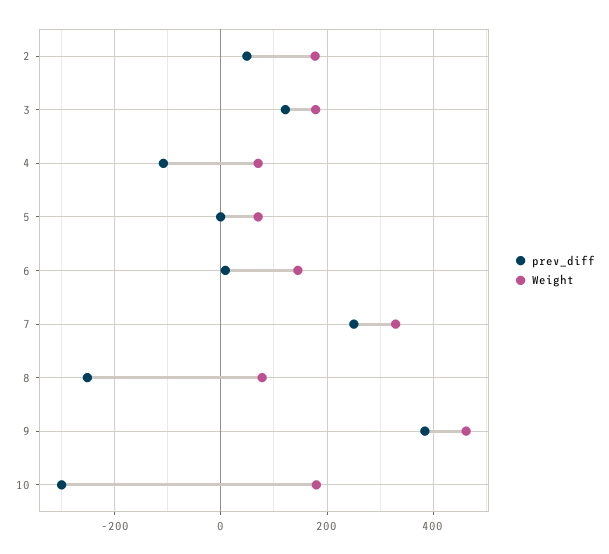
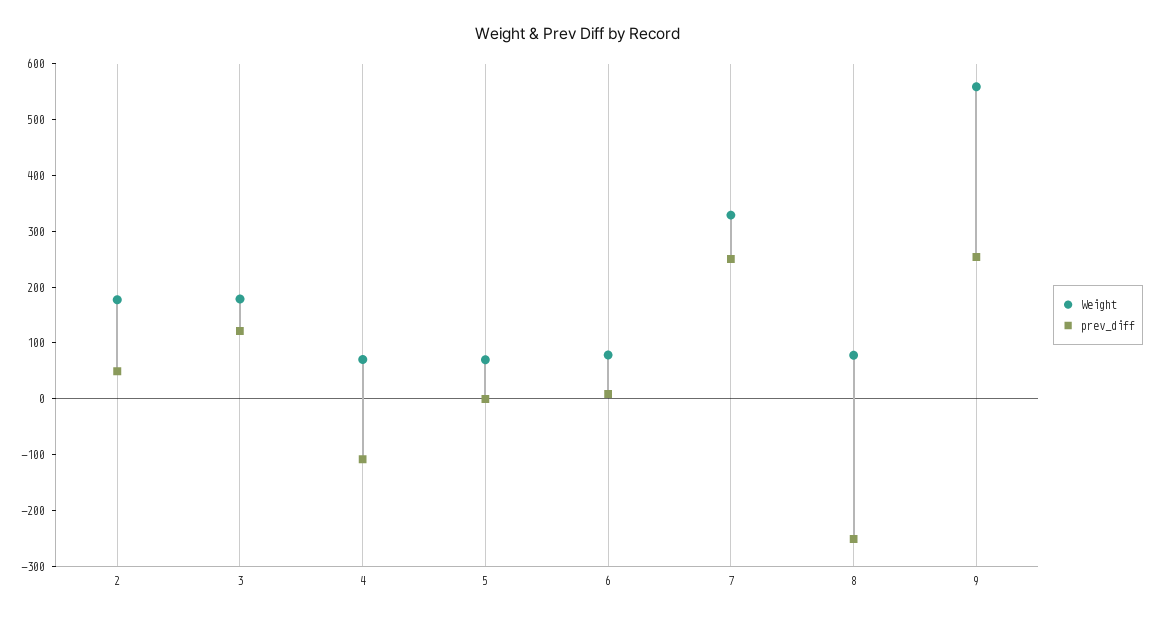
Weight, 6: 140 -> 80
prev_diff, 9: 380 -> 260
Weight, 9: 460 -> 560
prev_diff, 10: -300 -> none
Weight, 10: 180 -> none

